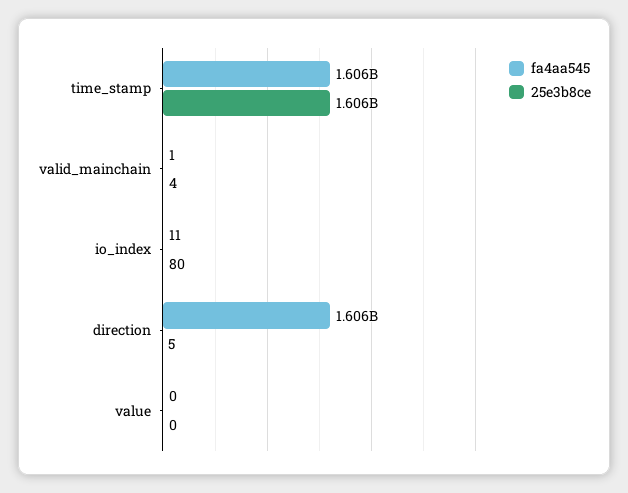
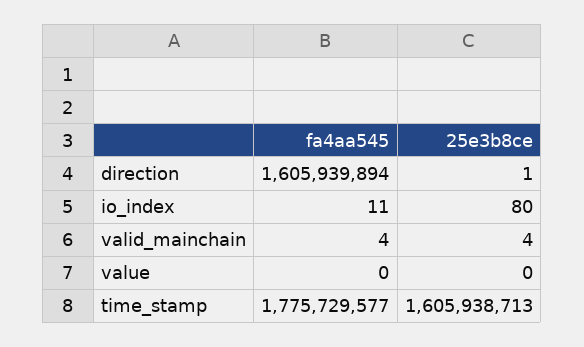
fa4aa545, time_stamp: 1606000000 -> 1775729577
fa4aa545, valid_mainchain: 1 -> 4
25e3b8ce, direction: 5 -> 1

